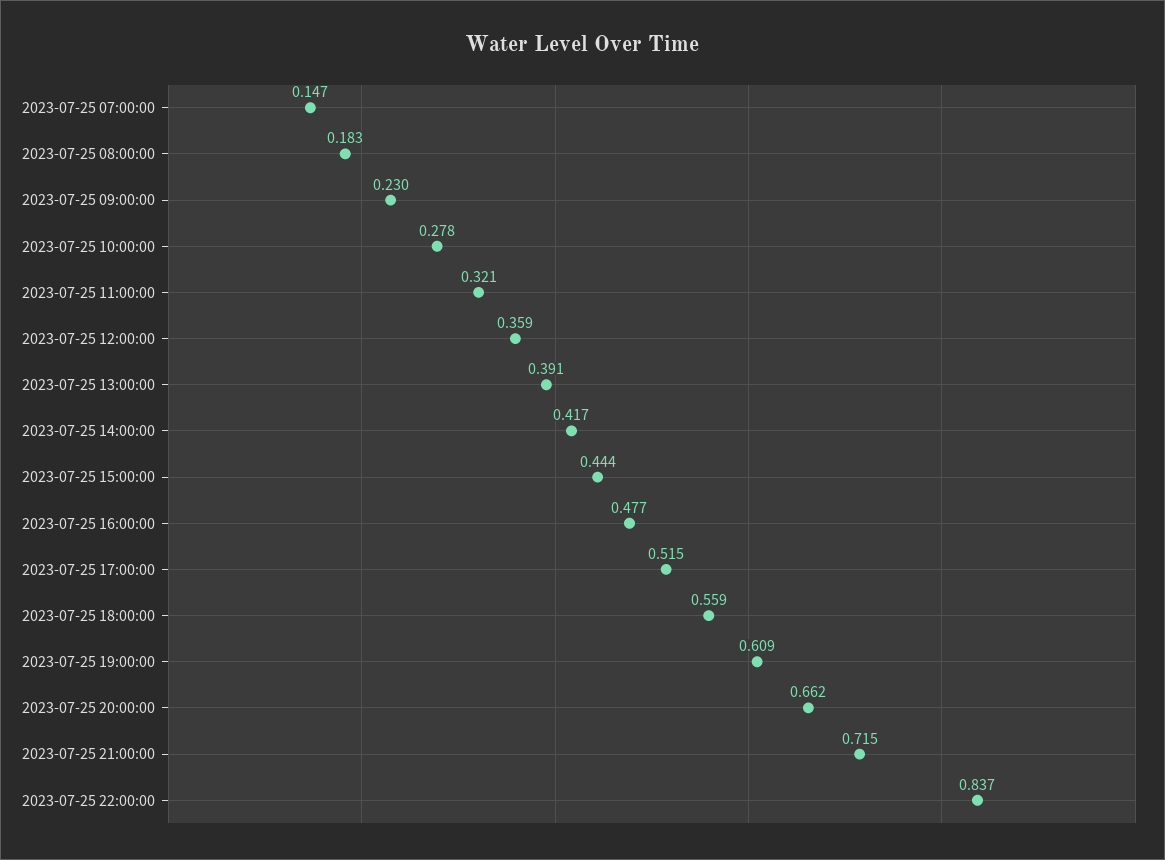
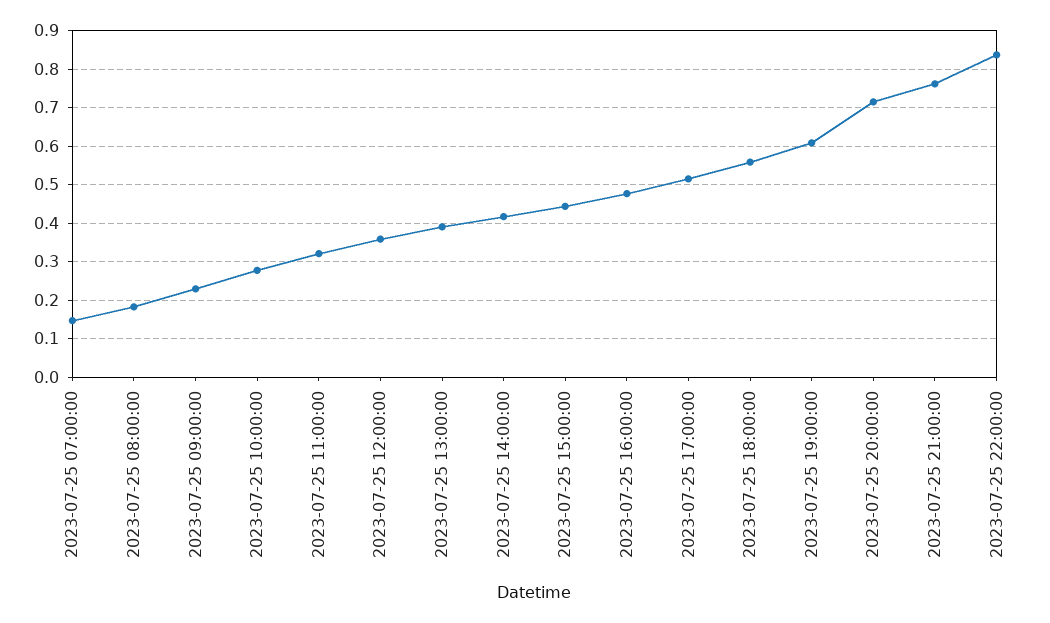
2023-07-25 20:00:00: 0.662 -> 0.72
2023-07-25 21:00:00: 0.715 -> 0.76

